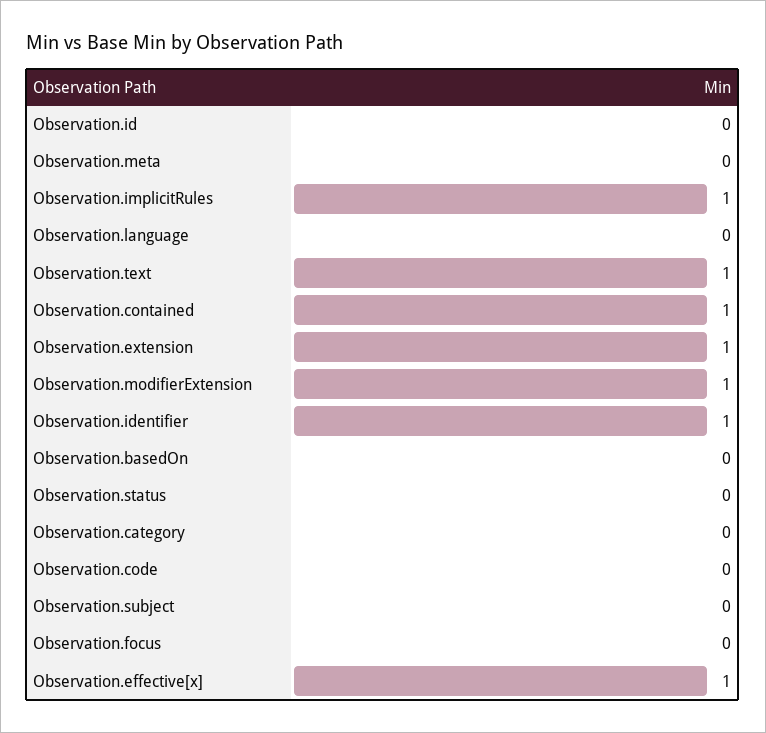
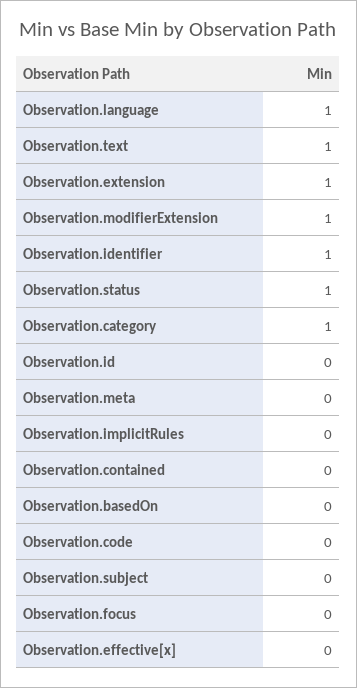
Observation.implicitRules: 1 -> 0
Observation.language: 0 -> 1
Observation.contained: 1 -> 0
Observation.status: 0 -> 1
Observation.category: 0 -> 1
Observation.effective[x]: 1 -> 0

